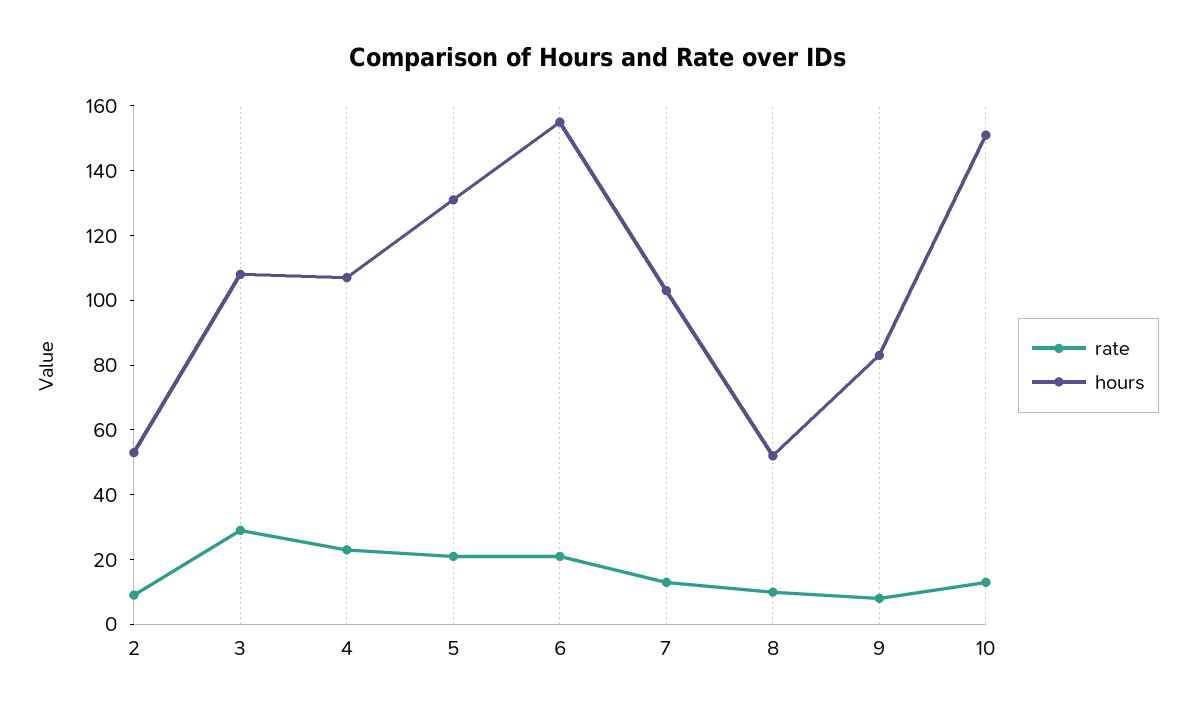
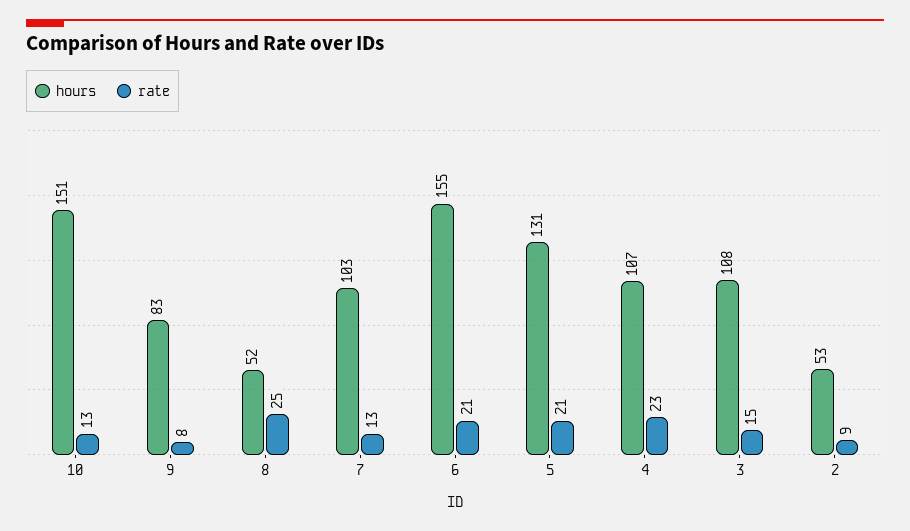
rate, 3: 30 -> 15
rate, 8: 10 -> 25

